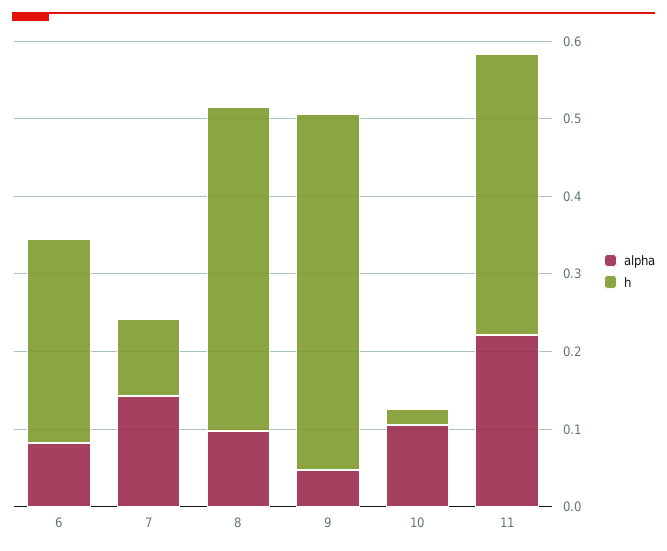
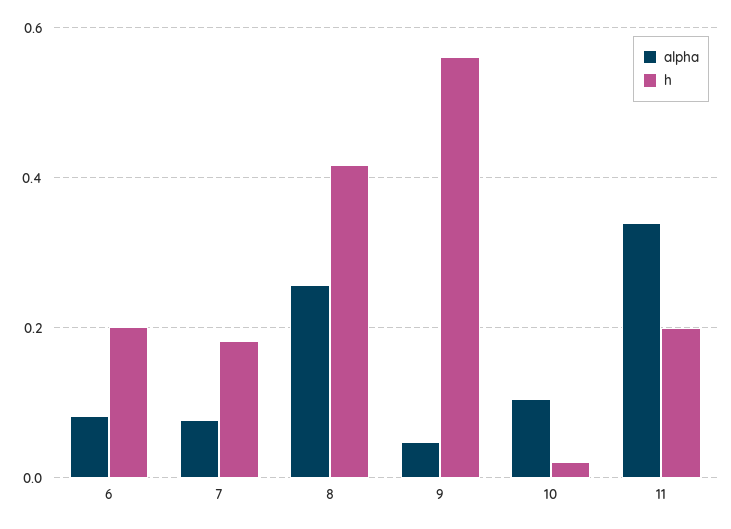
h, 6: 0.26 -> 0.2
alpha, 7: 0.14 -> 0.08
h, 7: 0.1 -> 0.18
alpha, 8: 0.1 -> 0.26
h, 9: 0.46 -> 0.56
alpha, 11: 0.22 -> 0.34
h, 11: 0.36 -> 0.2

